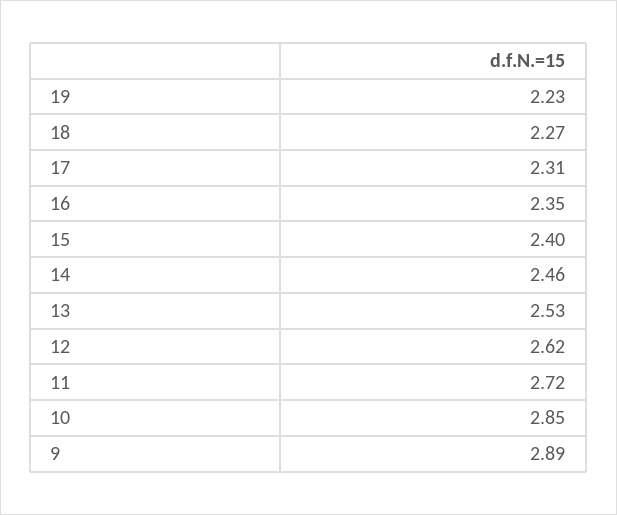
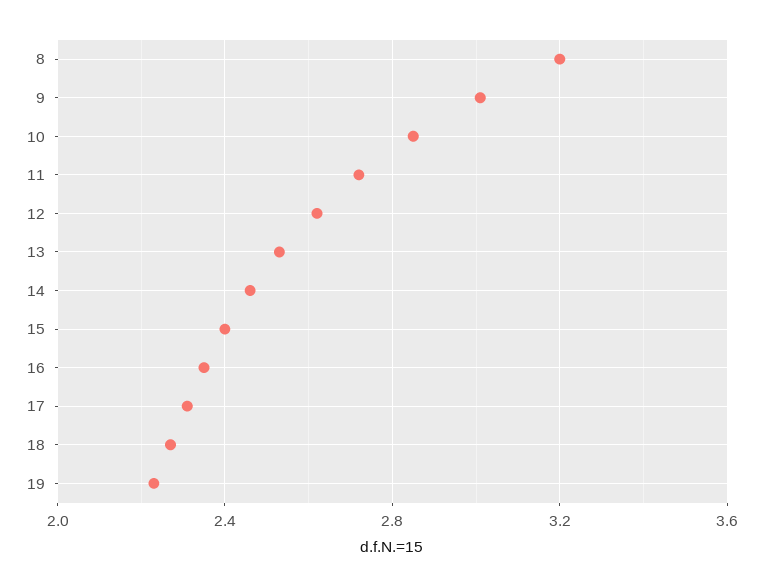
9: 2.89 -> 3
8: none -> 3.2

